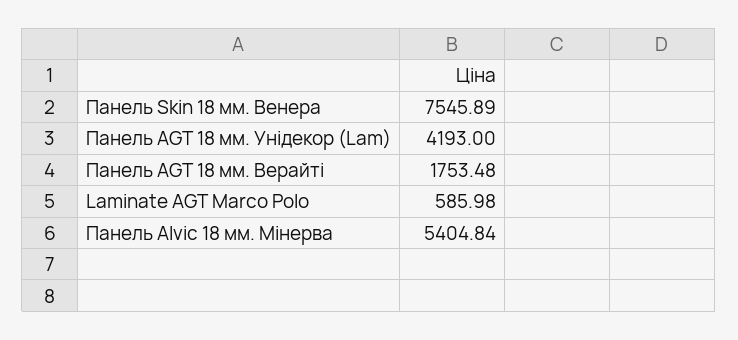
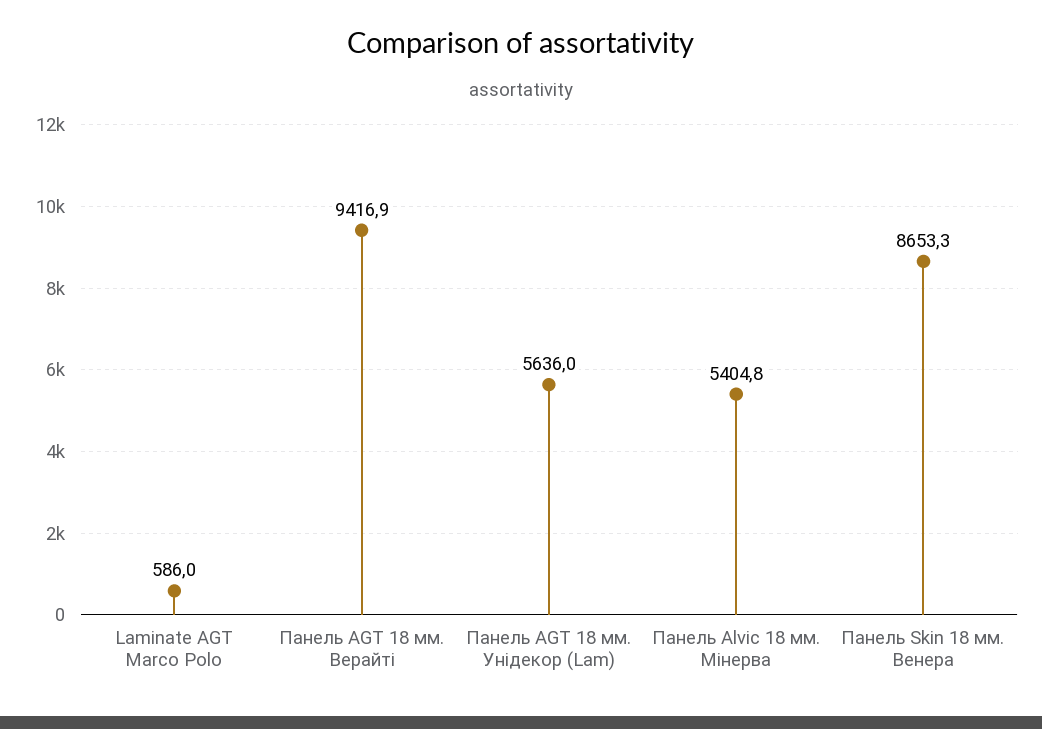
Панель Skin 18 мм. Венера: 7545.89 -> 8653.3
Панель AGT 18 мм. Унідекор (Lam): 4193 -> 5636
Панель AGT 18 мм. Верайті: 1753.48 -> 9416.9

